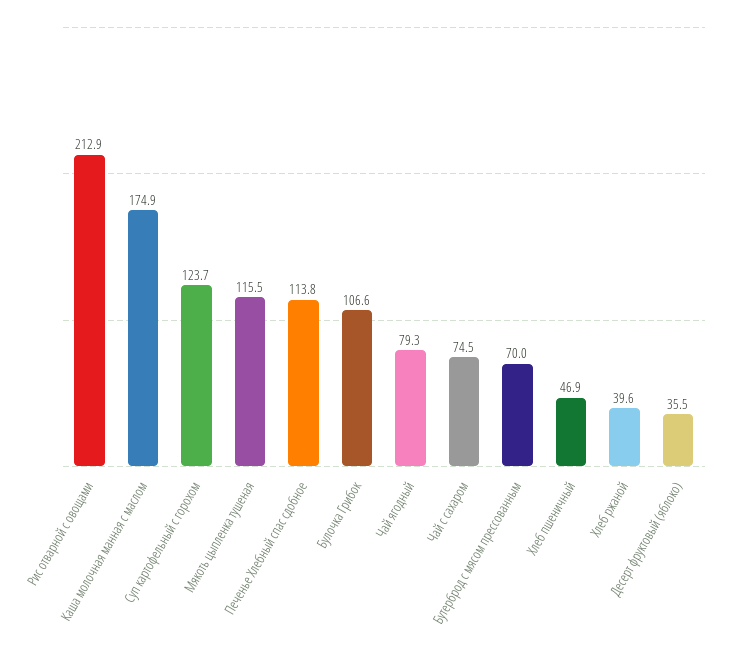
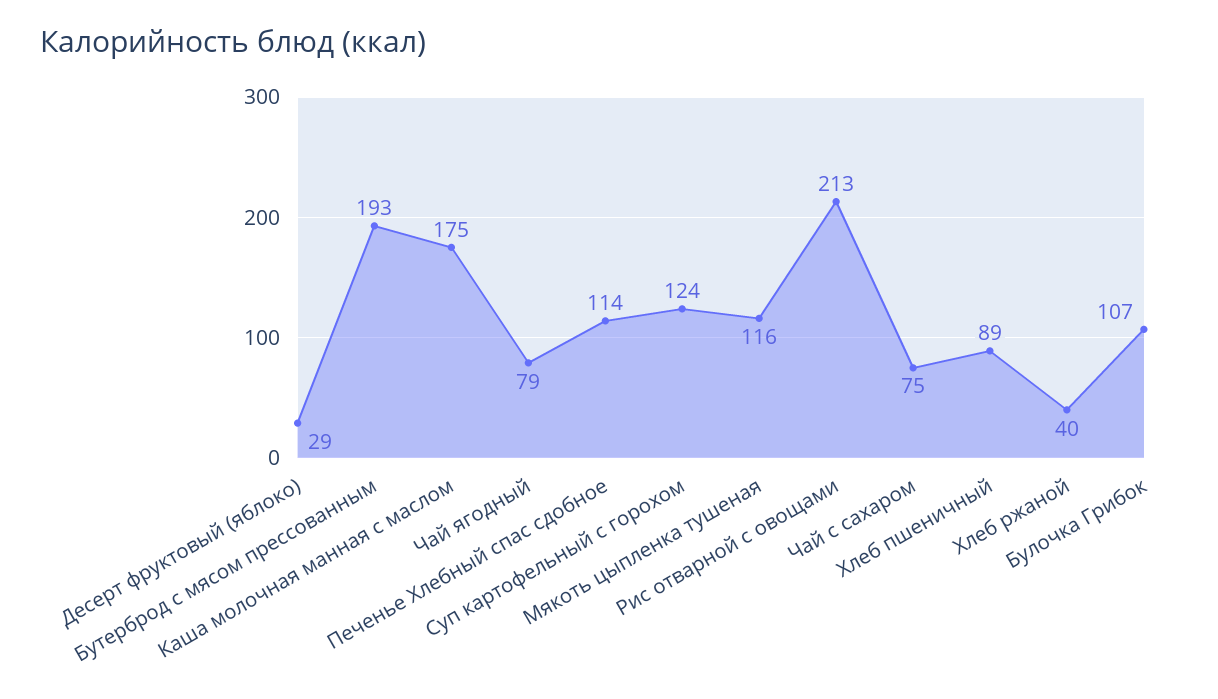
Бутерброд с мясом прессованным: 70 -> 193
Хлеб пшеничный: 46.9 -> 89
Десерт фруктовый (яблоко): 35.5 -> 29

